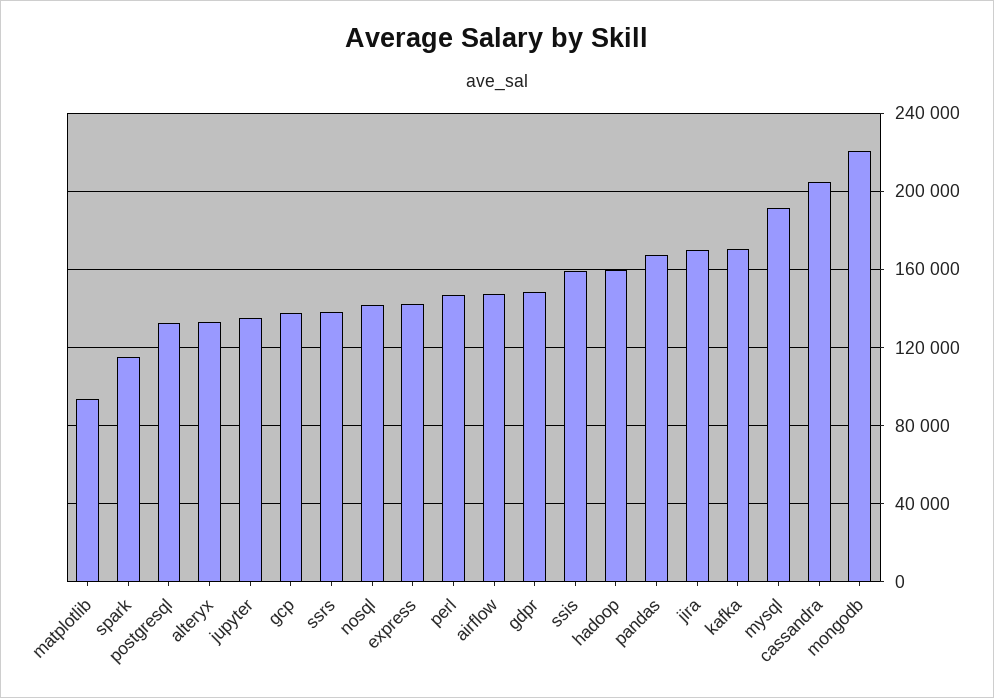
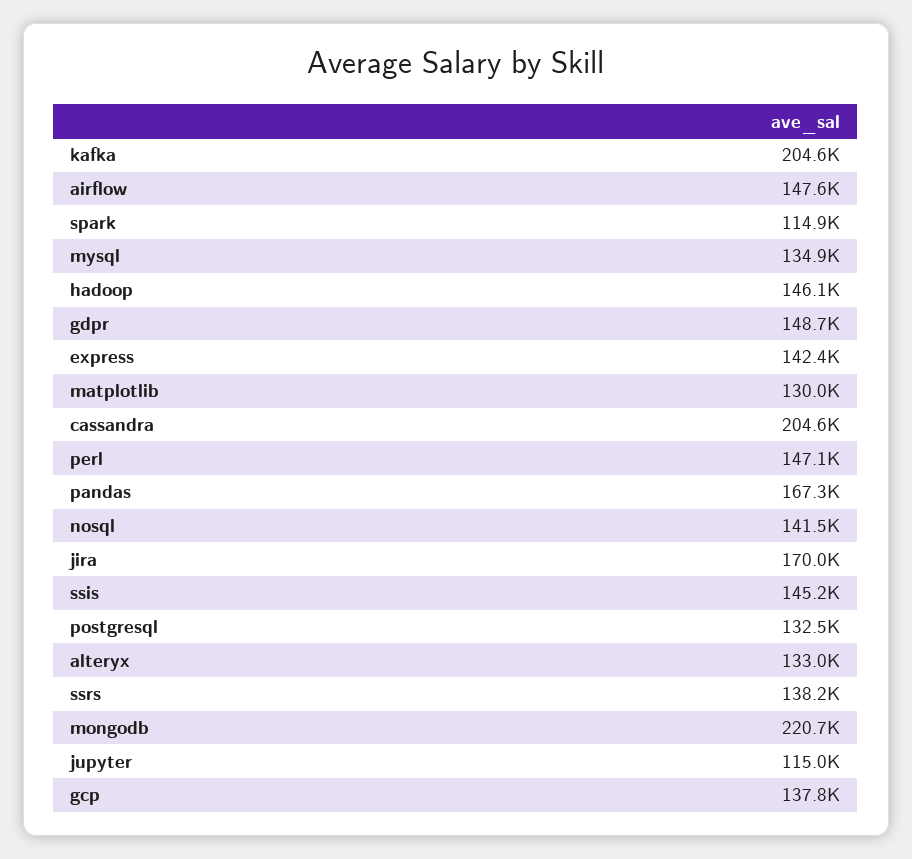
matplotlib: 95000 -> 130000
jupyter: 135000 -> 115000
ssis: 160000 -> 145200
hadoop: 160000 -> 146100
kafka: 170000 -> 204600
mysql: 190000 -> 134900

